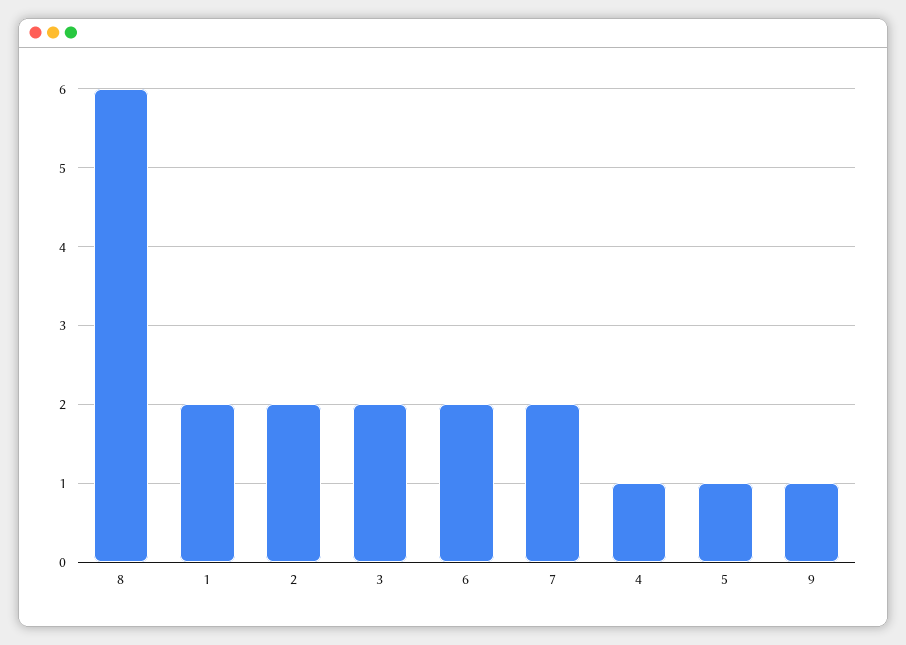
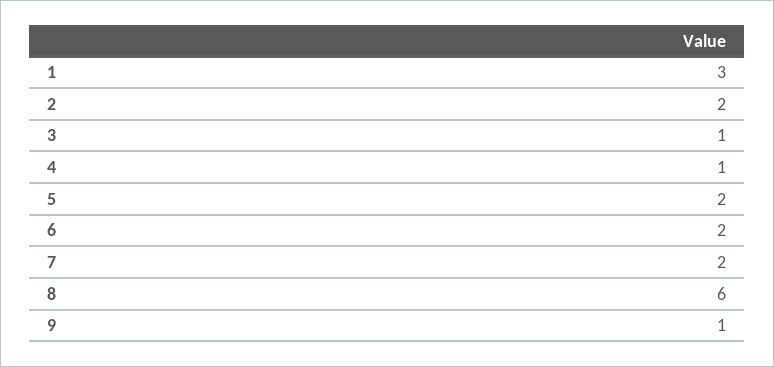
1: 2 -> 3
3: 2 -> 1
5: 1 -> 2

